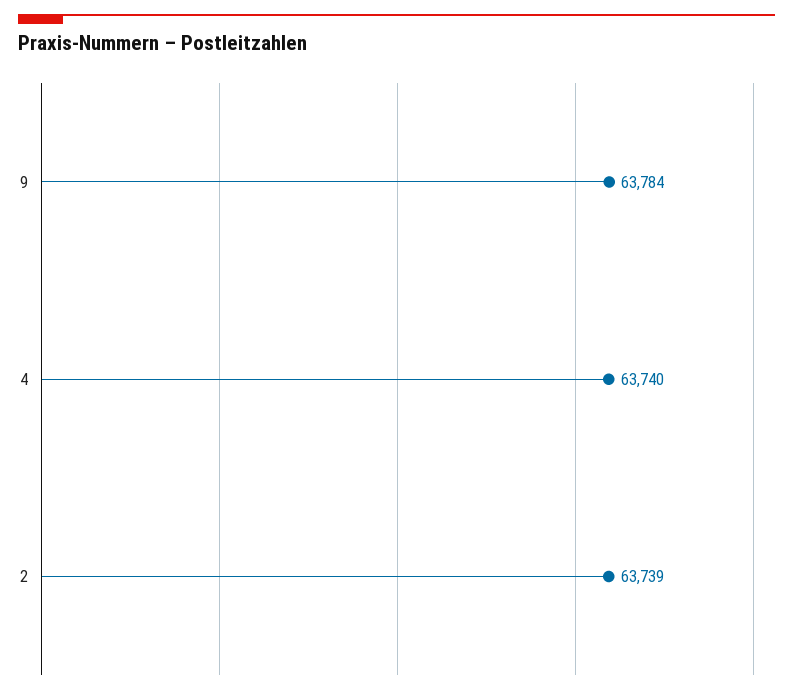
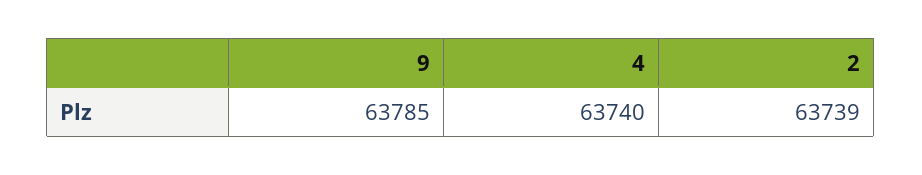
9: 63784 -> 63785

